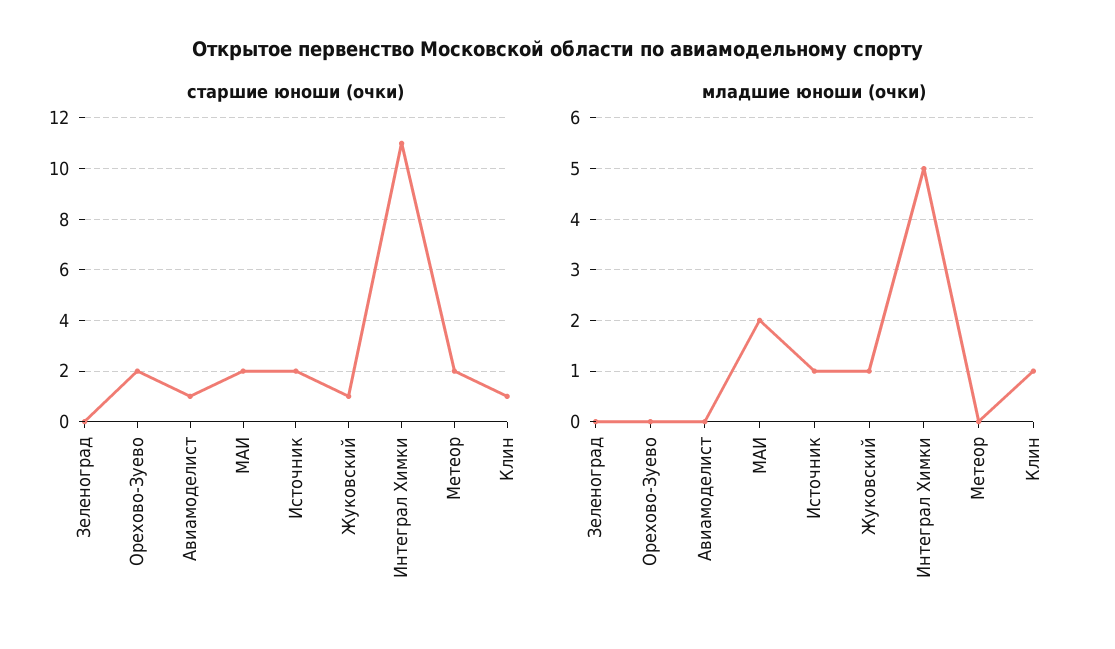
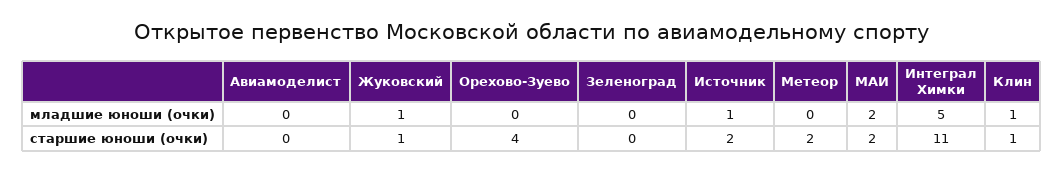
старшие юноши (очки), Орехово-Зуево: 2 -> 4
старшие юноши (очки), Авиамоделист: 1 -> 0

